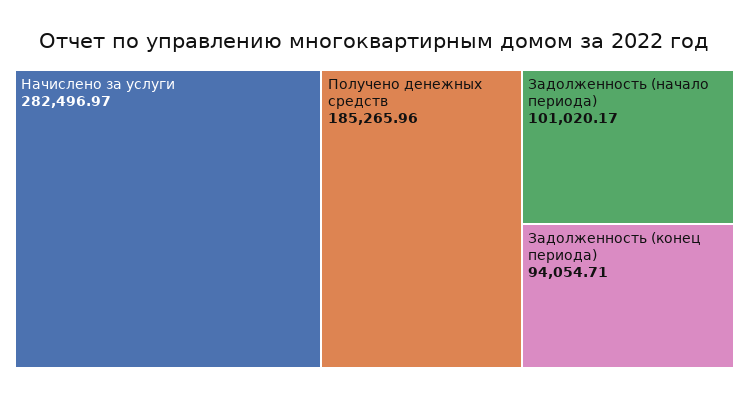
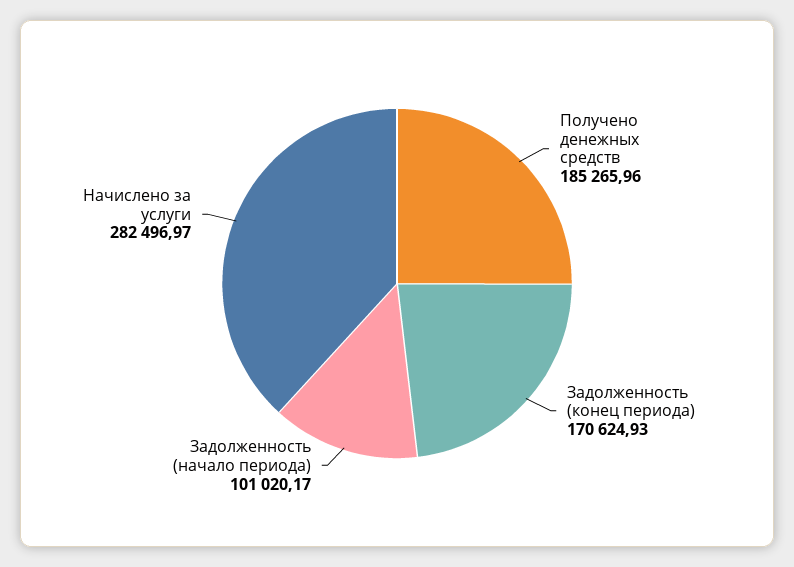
Задолженность (конец периода): 94054.71 -> 170624.93

